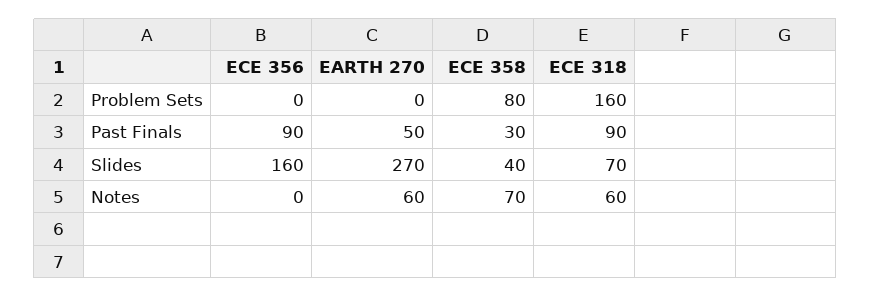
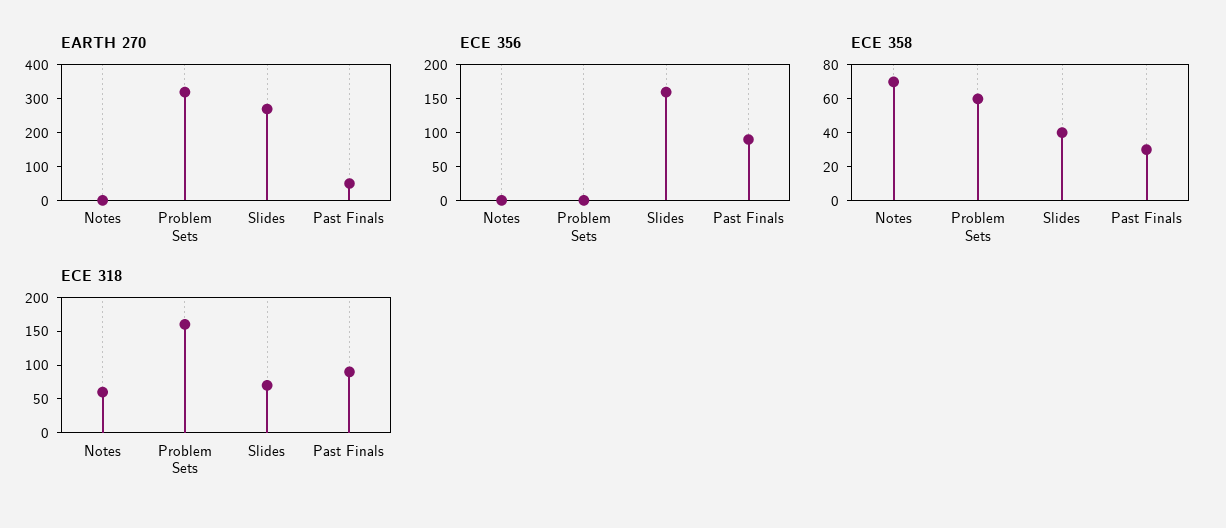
EARTH 270, Problem Sets: 0 -> 325
ECE 358, Problem Sets: 80 -> 60
EARTH 270, Notes: 60 -> 0

